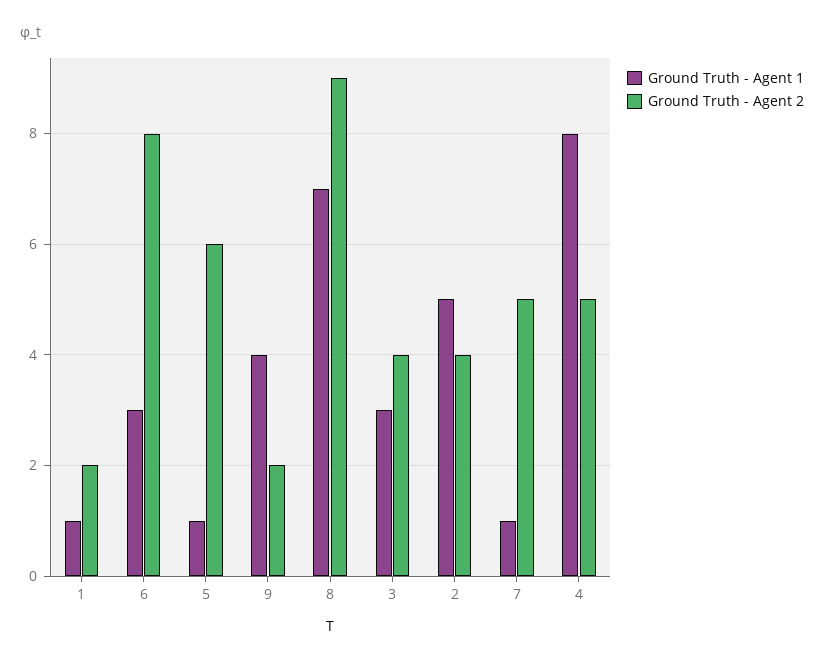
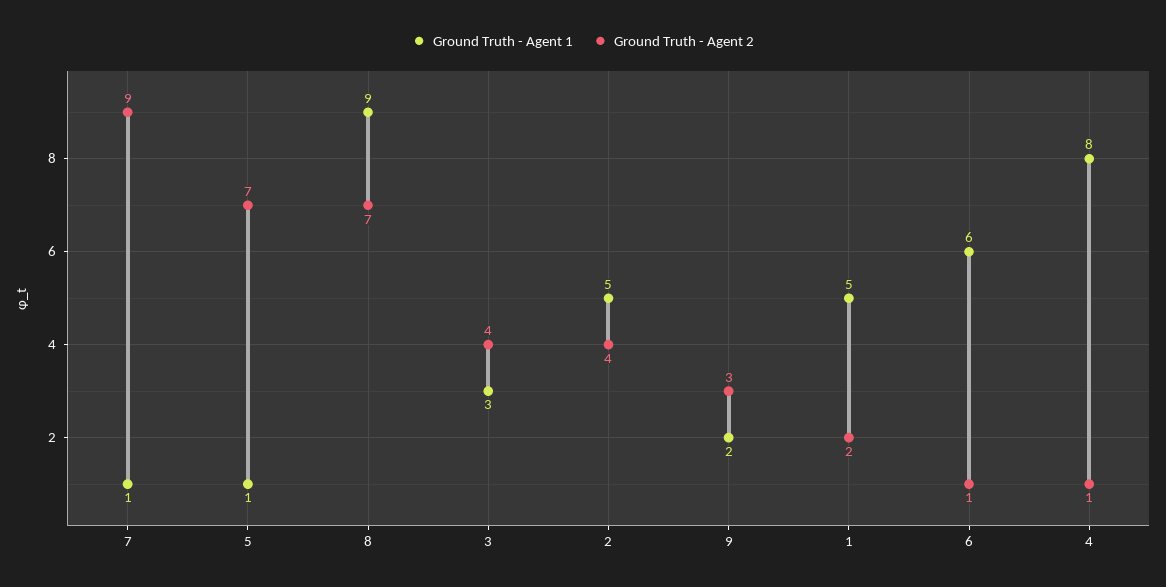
Ground Truth - Agent 1, 1: 1 -> 5
Ground Truth - Agent 1, 6: 3 -> 6
Ground Truth - Agent 2, 6: 8 -> 1
Ground Truth - Agent 2, 5: 6 -> 7
Ground Truth - Agent 1, 9: 4 -> 2
Ground Truth - Agent 2, 9: 2 -> 3
Ground Truth - Agent 1, 8: 7 -> 9
Ground Truth - Agent 2, 8: 9 -> 7
Ground Truth - Agent 2, 7: 5 -> 9
Ground Truth - Agent 2, 4: 5 -> 1

